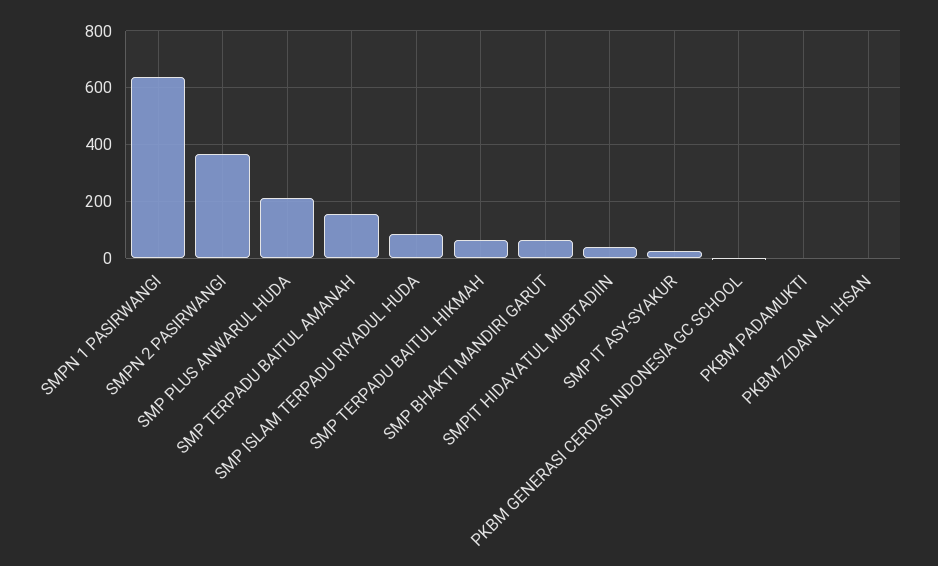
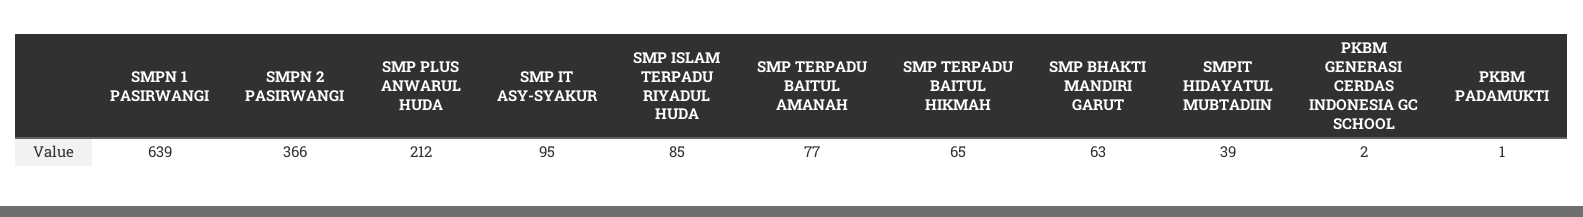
SMP TERPADU BAITUL AMANAH: 150 -> 77
SMP IT ASY-SYAKUR: 25 -> 95
PKBM ZIDAN AL IHSAN: 0 -> none

